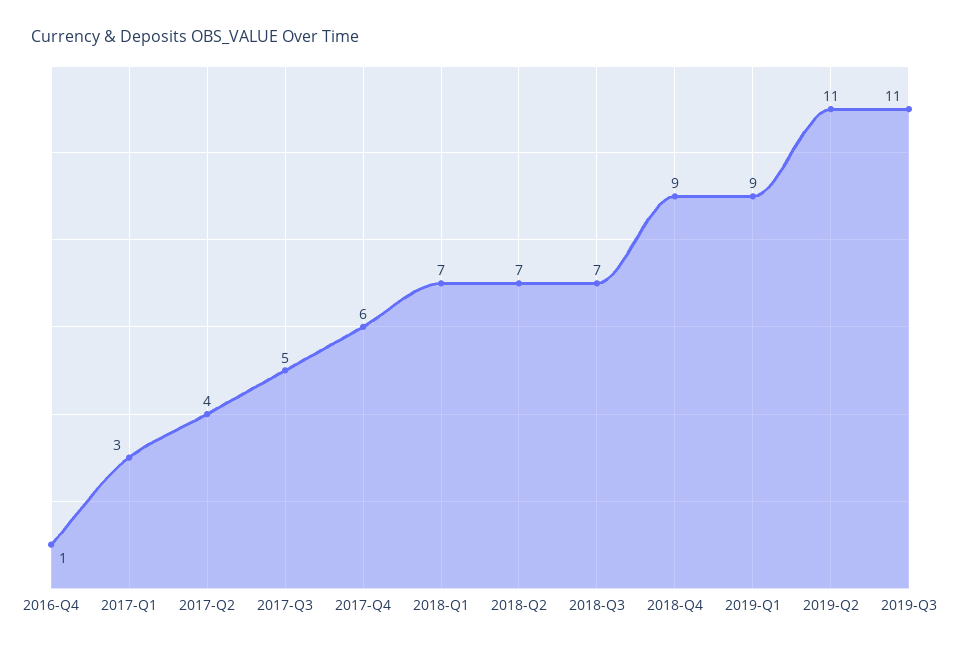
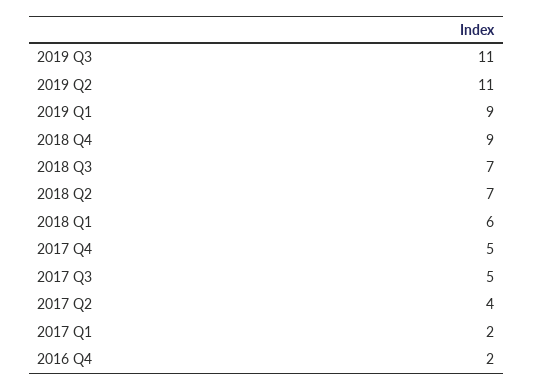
2016-Q4: 1 -> 2
2017-Q1: 3 -> 2
2017-Q4: 6 -> 5
2018-Q1: 7 -> 6

